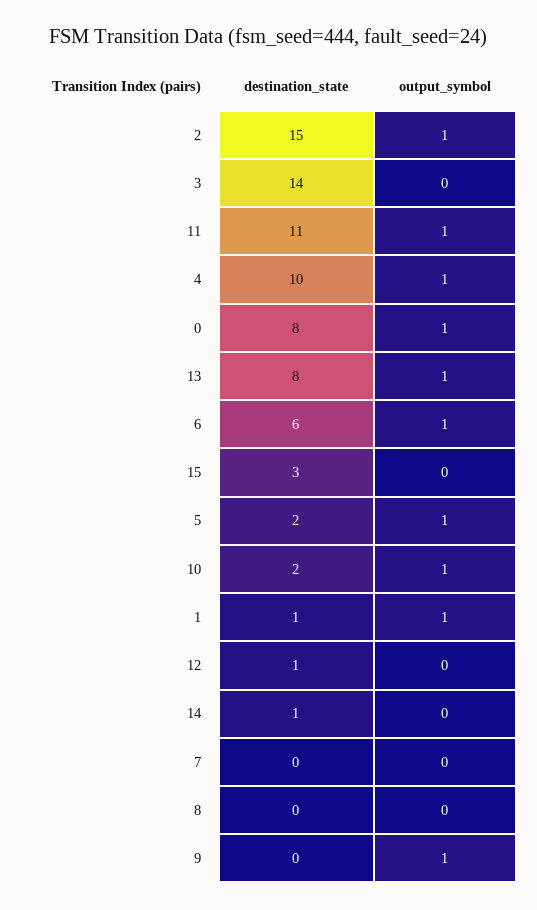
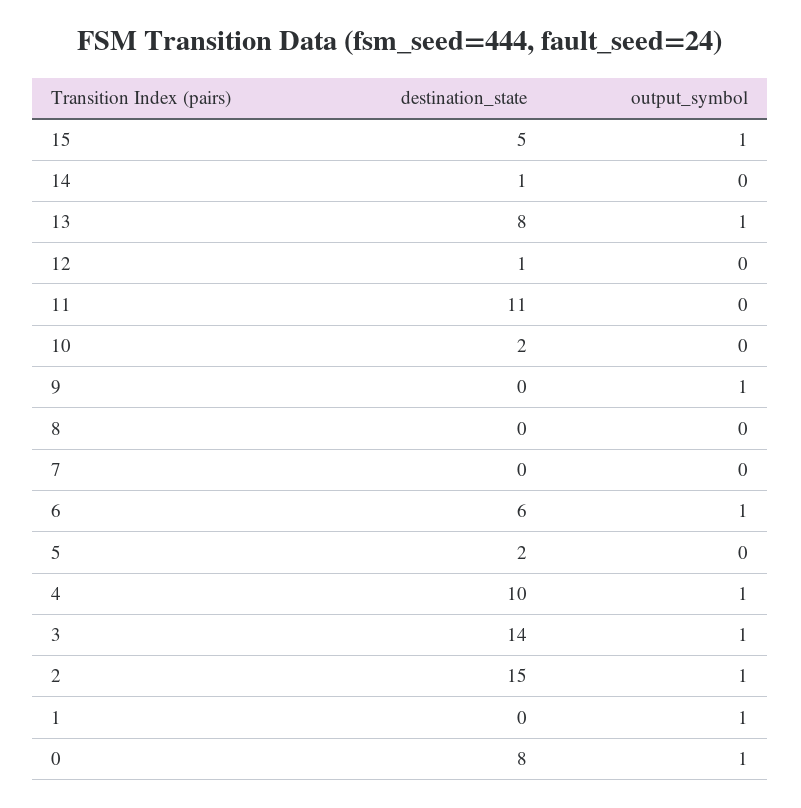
output_symbol, 3: 0 -> 1
output_symbol, 11: 1 -> 0
destination_state, 15: 3 -> 5
output_symbol, 15: 0 -> 1
output_symbol, 5: 1 -> 0
output_symbol, 10: 1 -> 0
destination_state, 1: 1 -> 0

